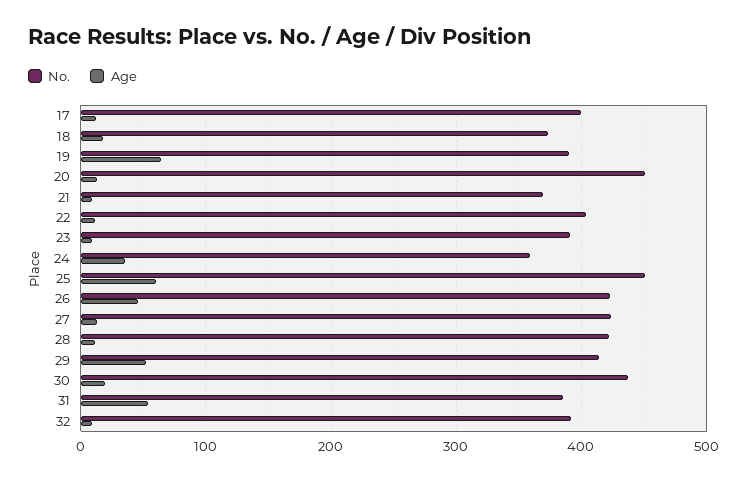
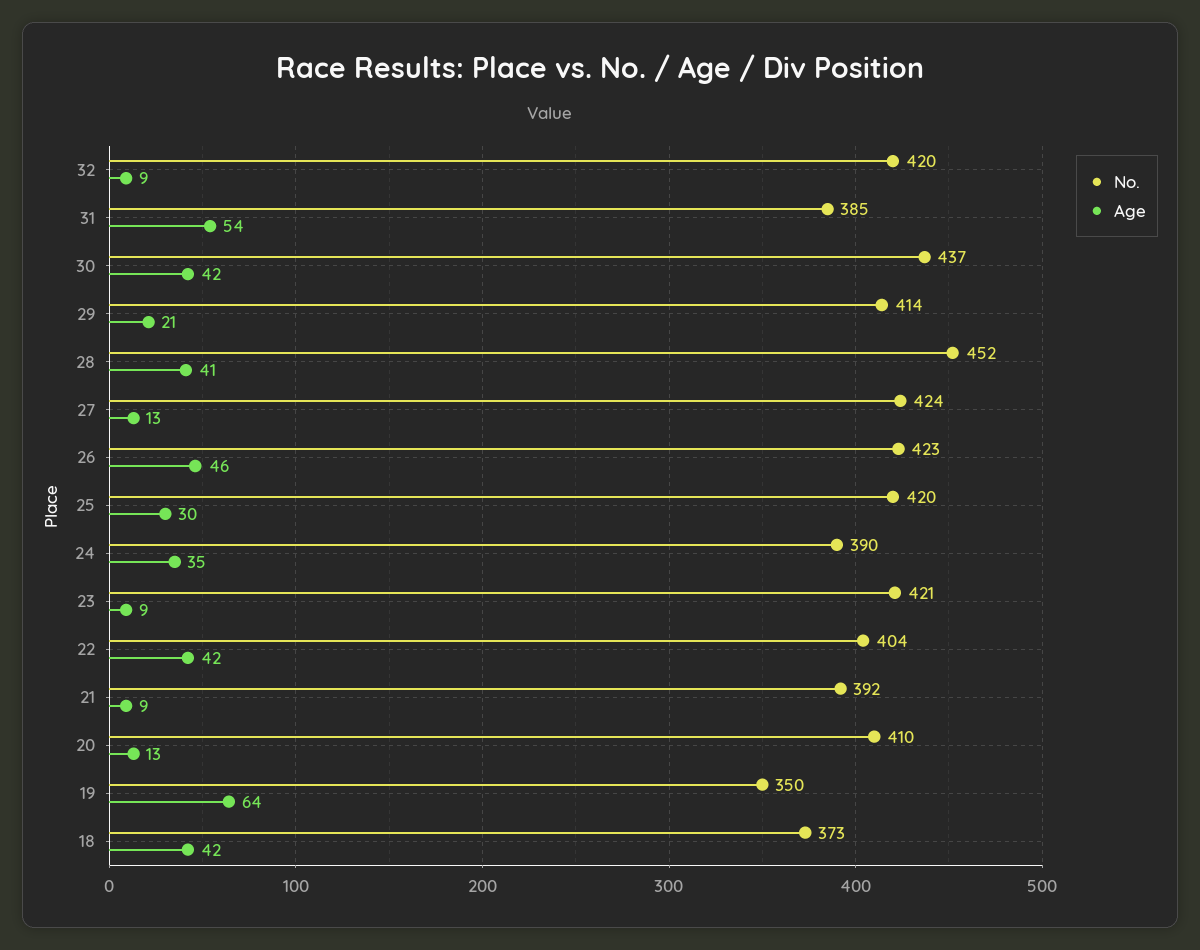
No., 17: 400 -> none
Age, 17: 10 -> none
Age, 18: 20 -> 42
No., 19: 390 -> 350
No., 20: 450 -> 410
No., 21: 370 -> 392
Age, 22: 10 -> 42
No., 23: 390 -> 421
No., 24: 360 -> 390
No., 25: 450 -> 420
Age, 25: 60 -> 30
No., 28: 420 -> 452
Age, 28: 10 -> 41
Age, 29: 50 -> 21
Age, 30: 20 -> 42
No., 32: 390 -> 420

